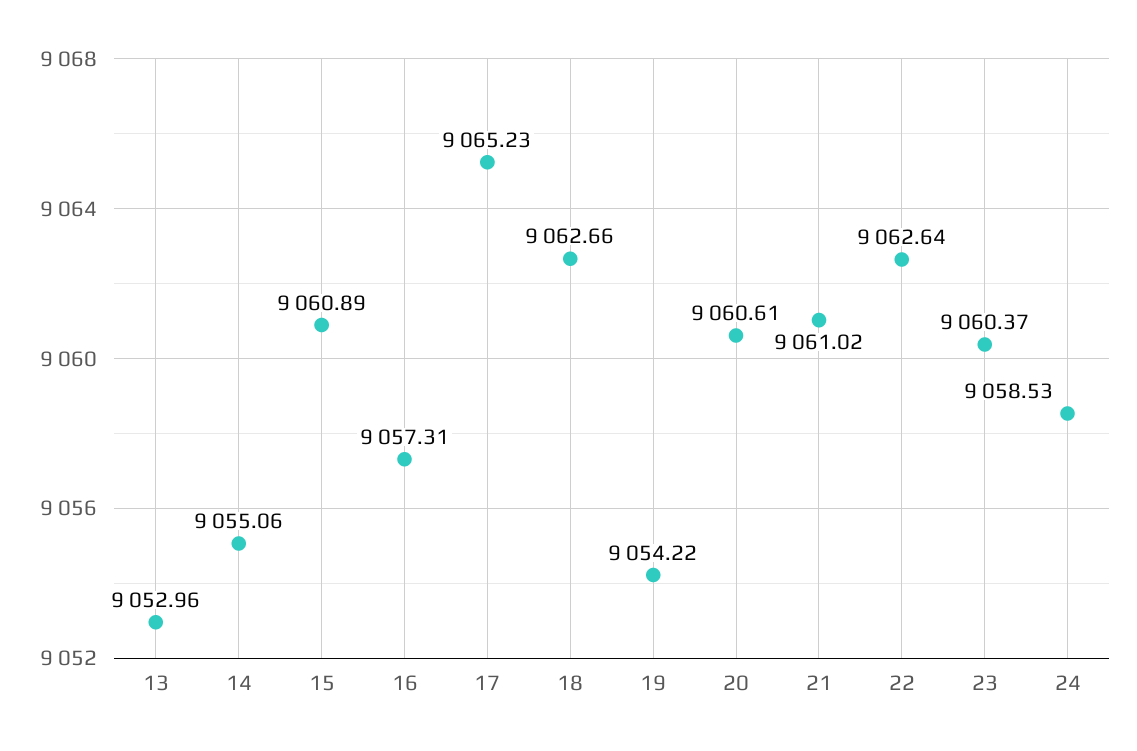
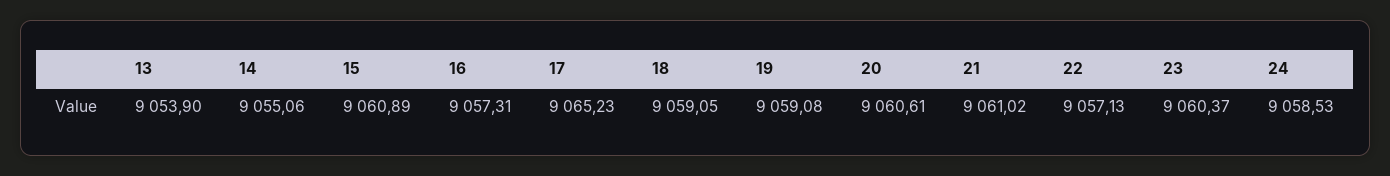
13: 9052.96 -> 9053.9
18: 9062.66 -> 9059.05
19: 9054.22 -> 9059.08
22: 9062.64 -> 9057.13

